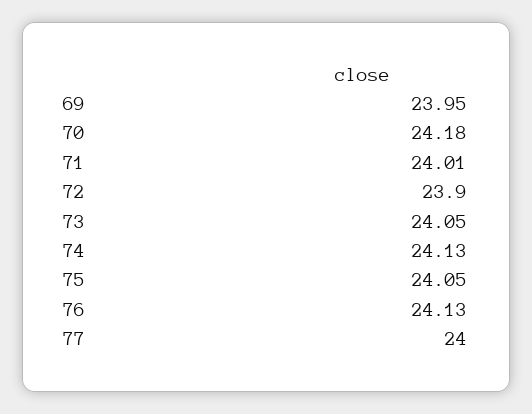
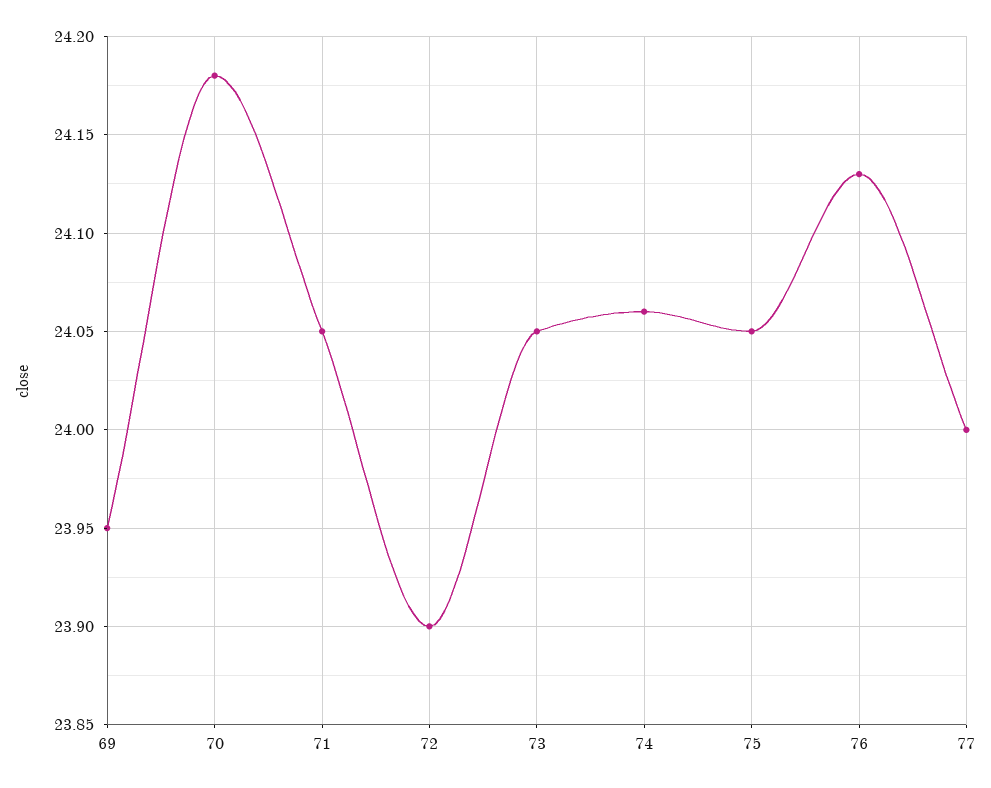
71: 24.01 -> 24.05
74: 24.13 -> 24.06

